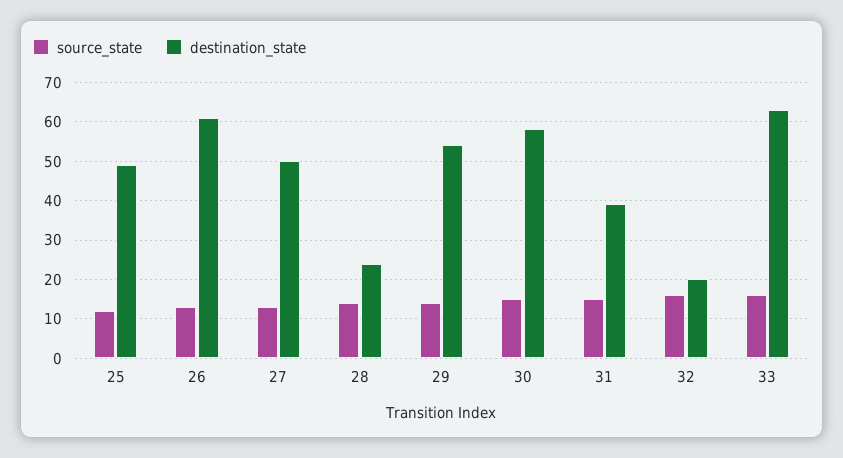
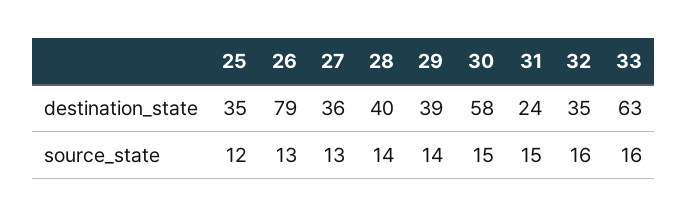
destination_state, 25: 50 -> 35
destination_state, 26: 60 -> 79
destination_state, 27: 50 -> 36
destination_state, 28: 25 -> 40
destination_state, 29: 55 -> 39
destination_state, 31: 40 -> 24
destination_state, 32: 20 -> 35

